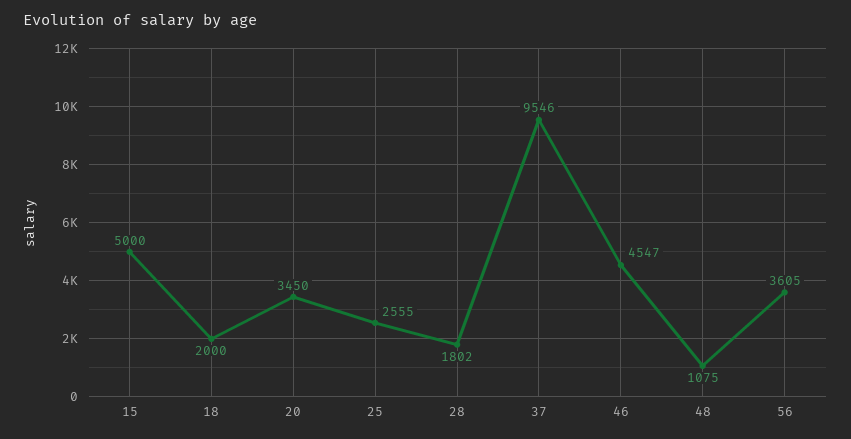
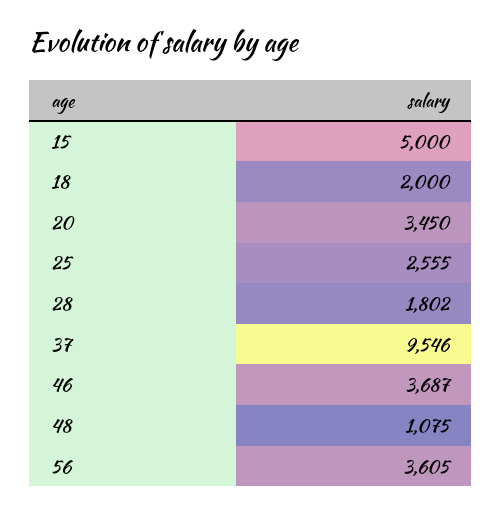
46: 4547 -> 3687

